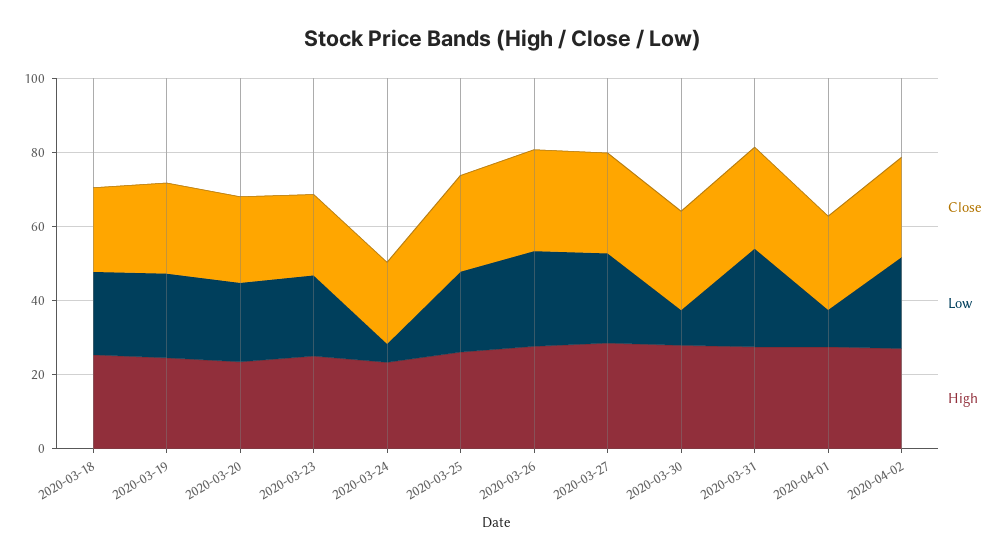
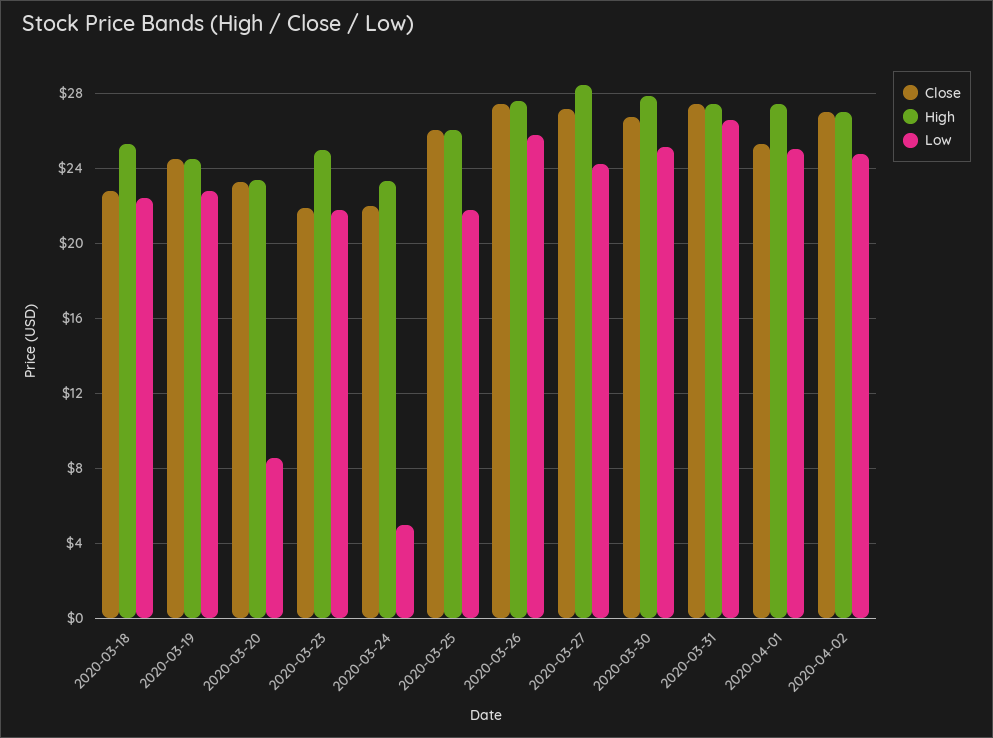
Low, 2020-03-20: 20 -> 8.5
Low, 2020-03-30: 10 -> 25
Low, 2020-04-01: 10 -> 25

